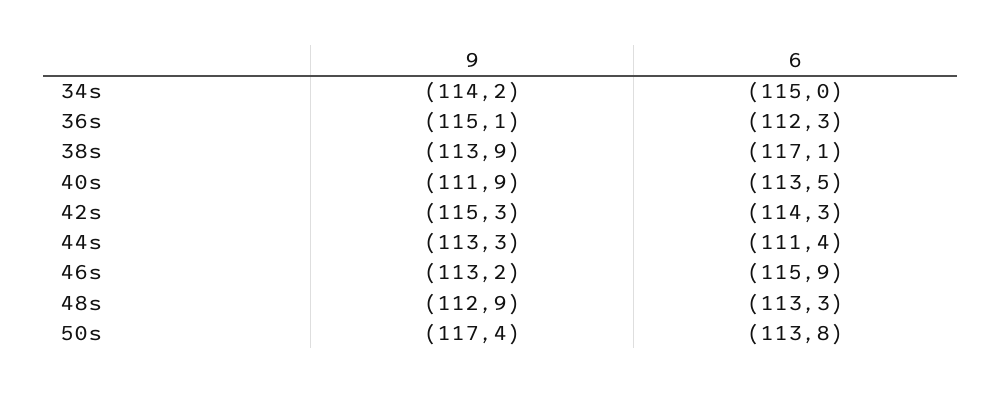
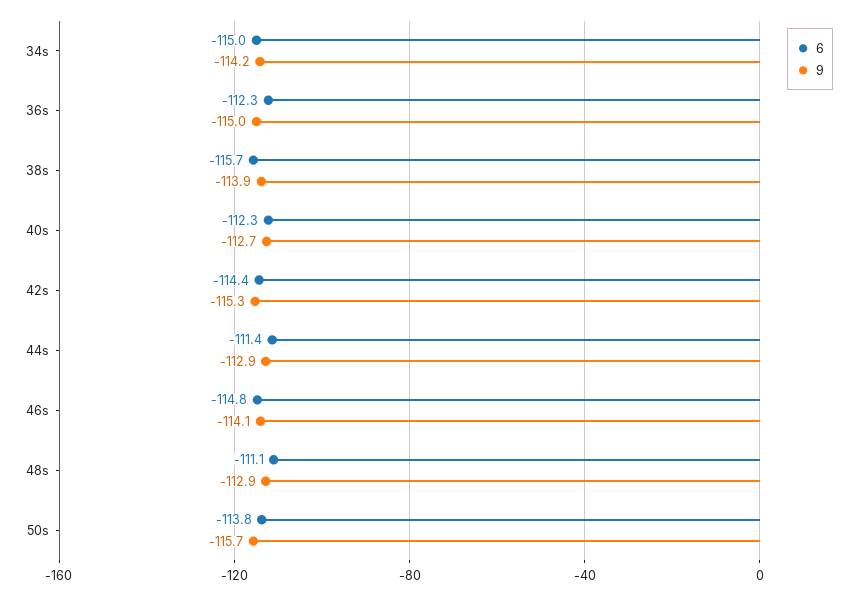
9, 36s: -115.1 -> -115
6, 38s: -117.1 -> -115.7
9, 40s: -111.9 -> -112.7
6, 40s: -113.5 -> -112.3
6, 42s: -114.3 -> -114.4
9, 44s: -113.3 -> -112.9
9, 46s: -113.2 -> -114.1
6, 46s: -115.9 -> -114.8
6, 48s: -113.3 -> -111.1
9, 50s: -117.4 -> -115.7

